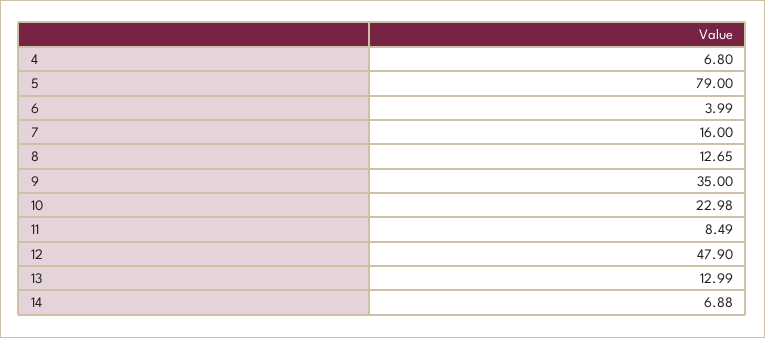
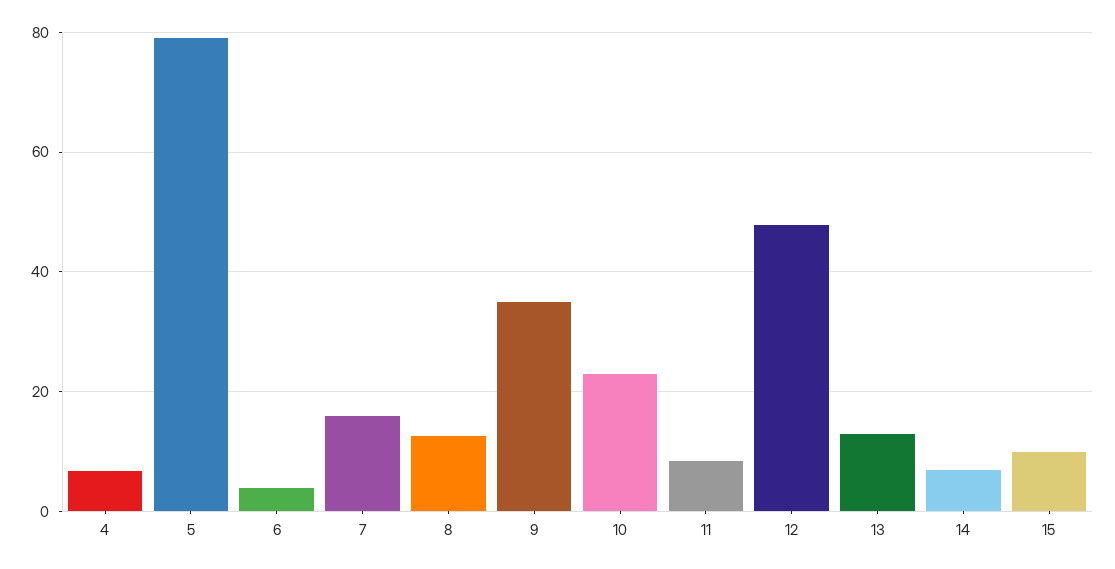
15: none -> 10

